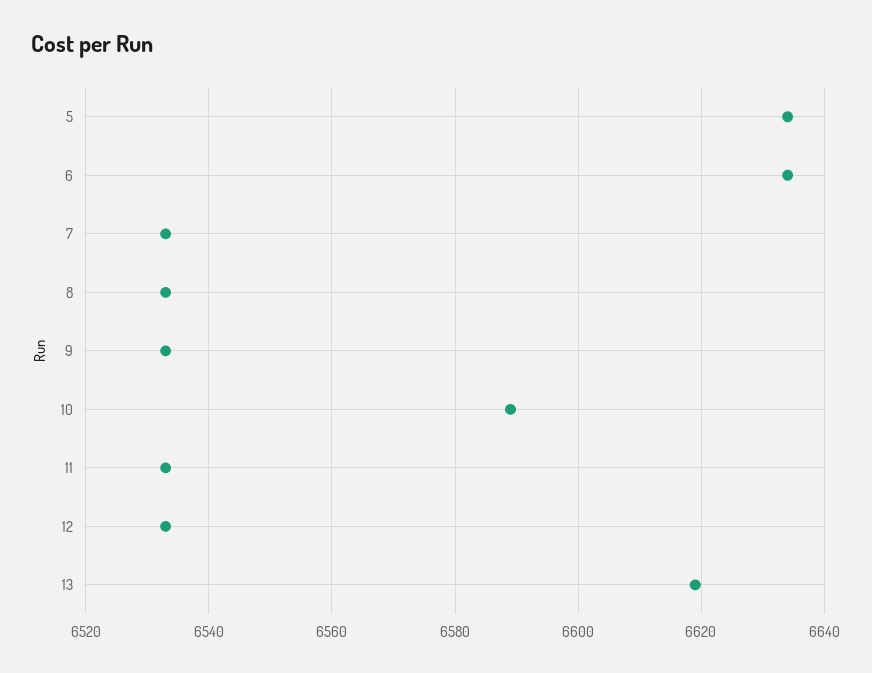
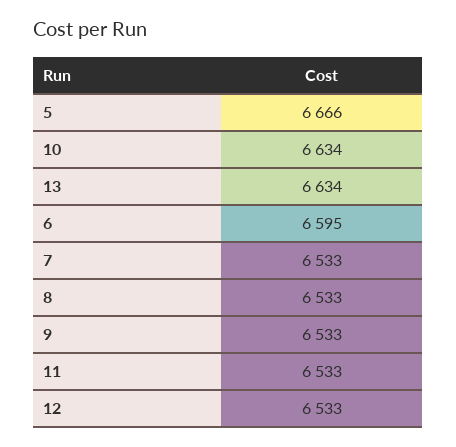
5: 6635 -> 6666
6: 6635 -> 6595
10: 6590 -> 6634
13: 6620 -> 6634

